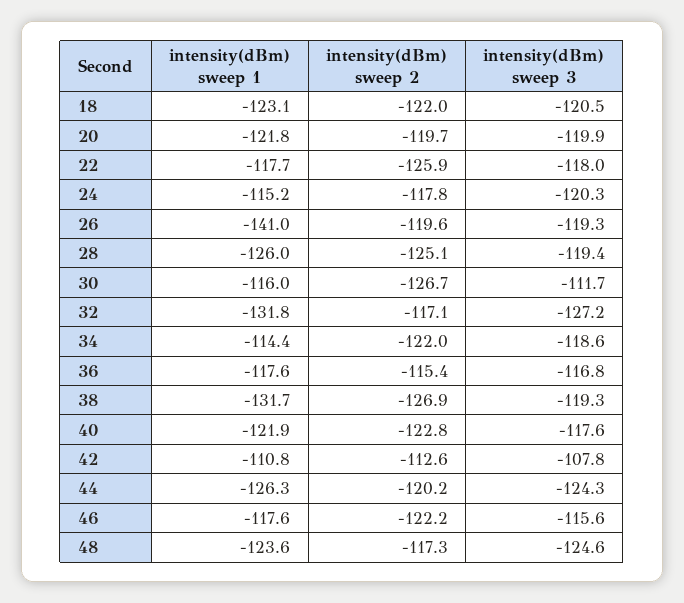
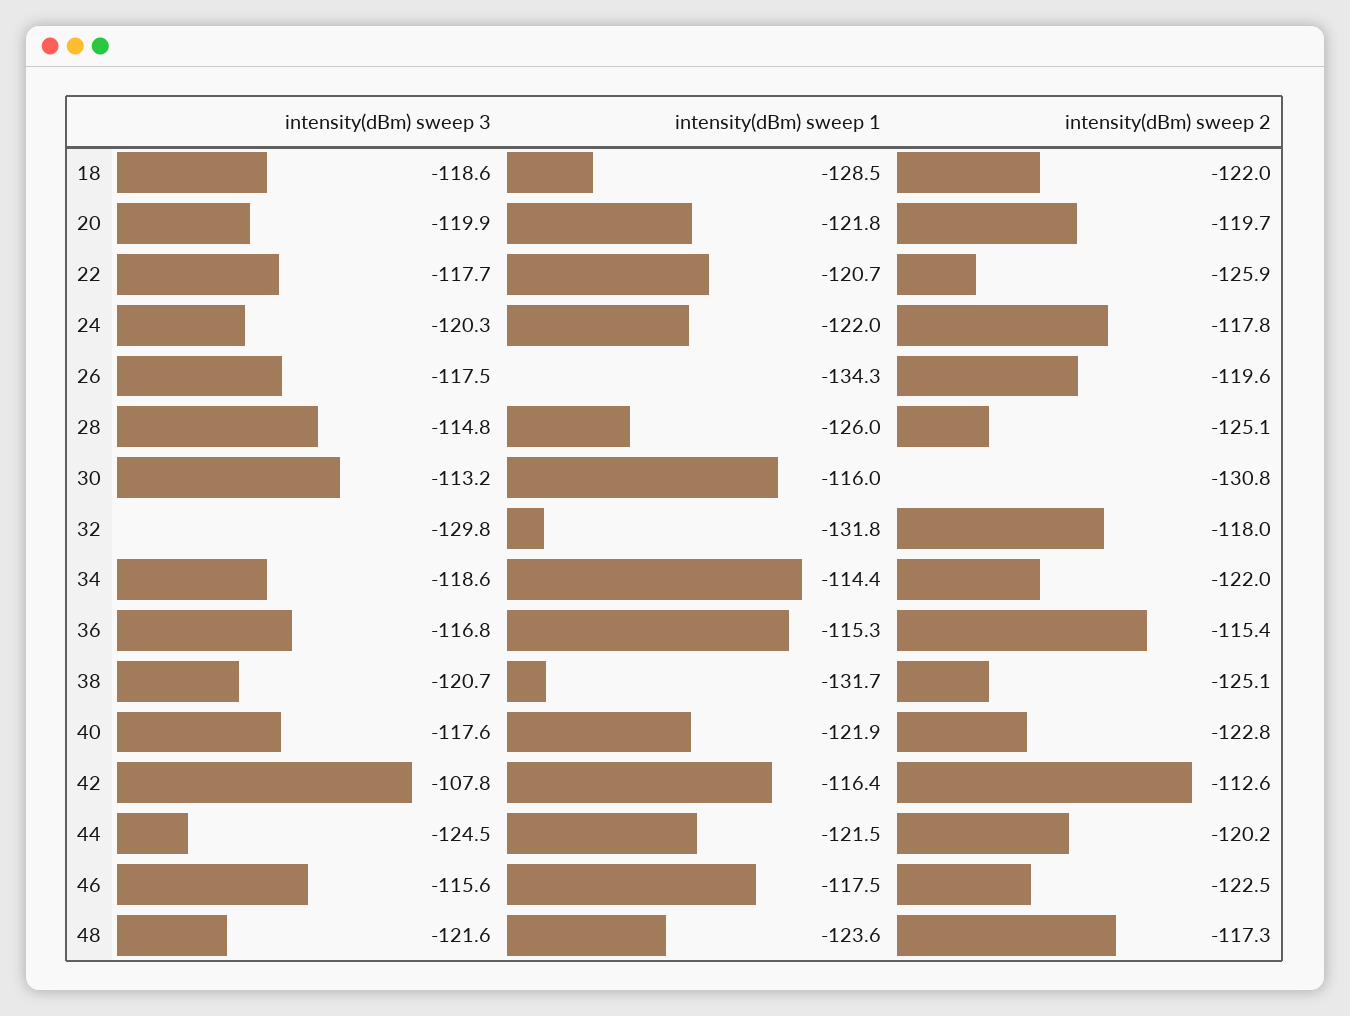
intensity(dBm) sweep 1, 18: -123.1 -> -128.5
intensity(dBm) sweep 3, 18: -120.5 -> -118.6
intensity(dBm) sweep 1, 22: -117.7 -> -120.7
intensity(dBm) sweep 3, 22: -118 -> -117.7
intensity(dBm) sweep 1, 24: -115.2 -> -122
intensity(dBm) sweep 1, 26: -141 -> -134.3
intensity(dBm) sweep 3, 26: -119.3 -> -117.5
intensity(dBm) sweep 3, 28: -119.4 -> -114.8
intensity(dBm) sweep 2, 30: -126.7 -> -130.8
intensity(dBm) sweep 3, 30: -111.7 -> -113.2
intensity(dBm) sweep 2, 32: -117.1 -> -118
intensity(dBm) sweep 3, 32: -127.2 -> -129.8
intensity(dBm) sweep 1, 36: -117.6 -> -115.3
intensity(dBm) sweep 2, 38: -126.9 -> -125.1
intensity(dBm) sweep 3, 38: -119.3 -> -120.7
intensity(dBm) sweep 1, 42: -110.8 -> -116.4
intensity(dBm) sweep 1, 44: -126.3 -> -121.5
intensity(dBm) sweep 3, 44: -124.3 -> -124.5
intensity(dBm) sweep 1, 46: -117.6 -> -117.5
intensity(dBm) sweep 2, 46: -122.2 -> -122.5
intensity(dBm) sweep 3, 48: -124.6 -> -121.6

